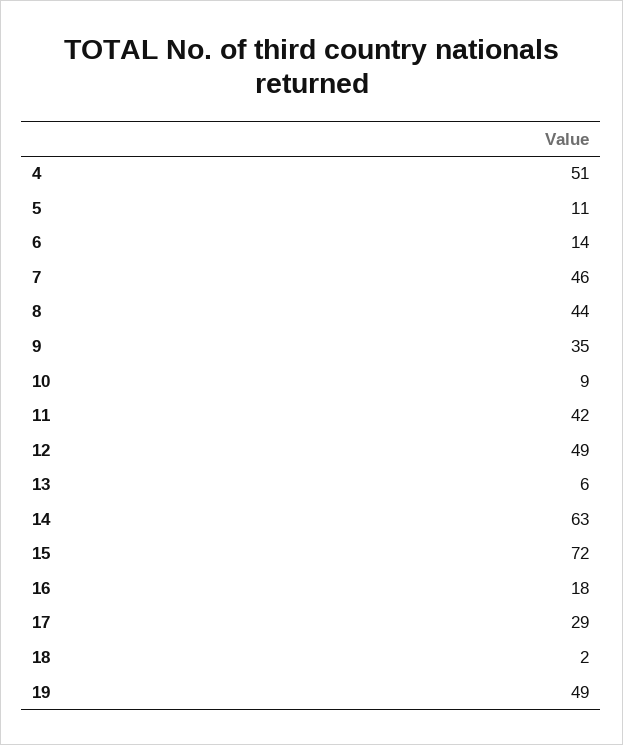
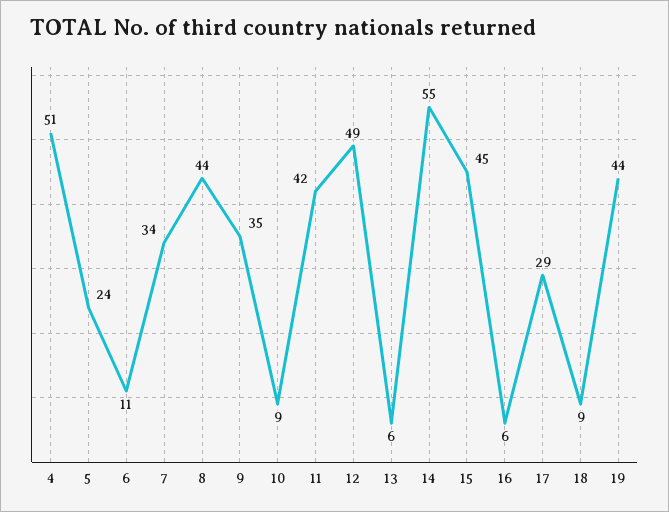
5: 11 -> 24
6: 14 -> 11
7: 46 -> 34
14: 63 -> 55
15: 72 -> 45
16: 18 -> 6
18: 2 -> 9
19: 49 -> 44

